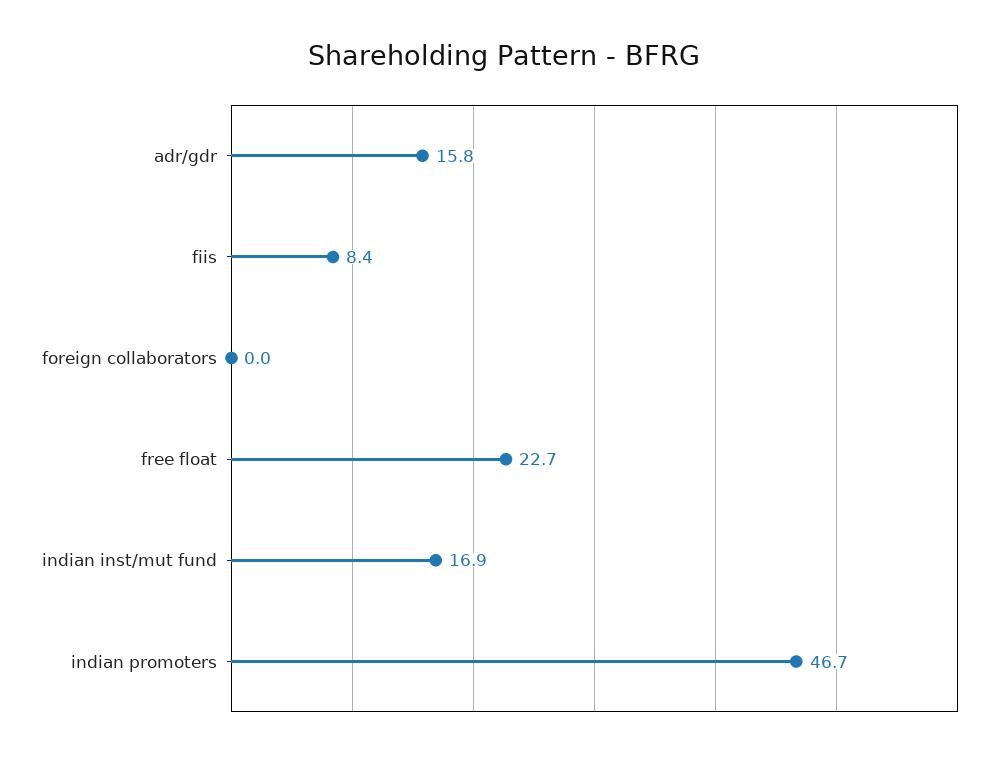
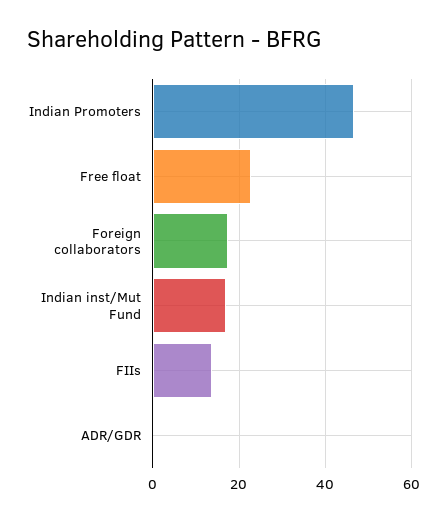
adr/gdr: 15.8 -> 0
fiis: 8.4 -> 14
foreign collaborators: 0 -> 18

